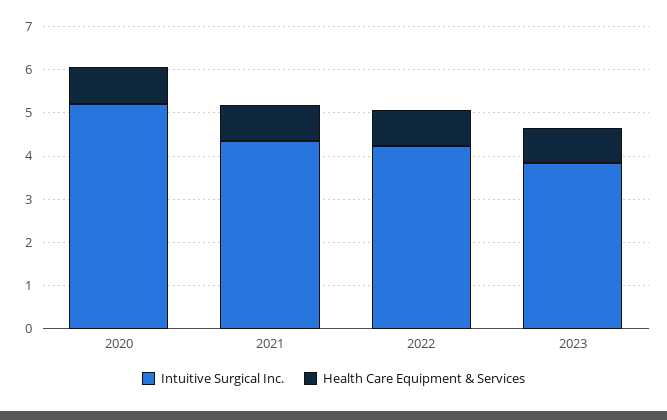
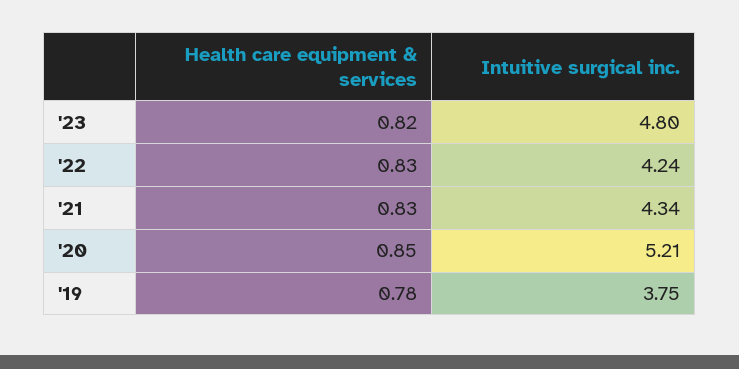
Intuitive Surgical Inc., 2023: 3.8 -> 4.8
Health Care Equipment & Services, '19: none -> 0.78
Intuitive Surgical Inc., '19: none -> 3.75

